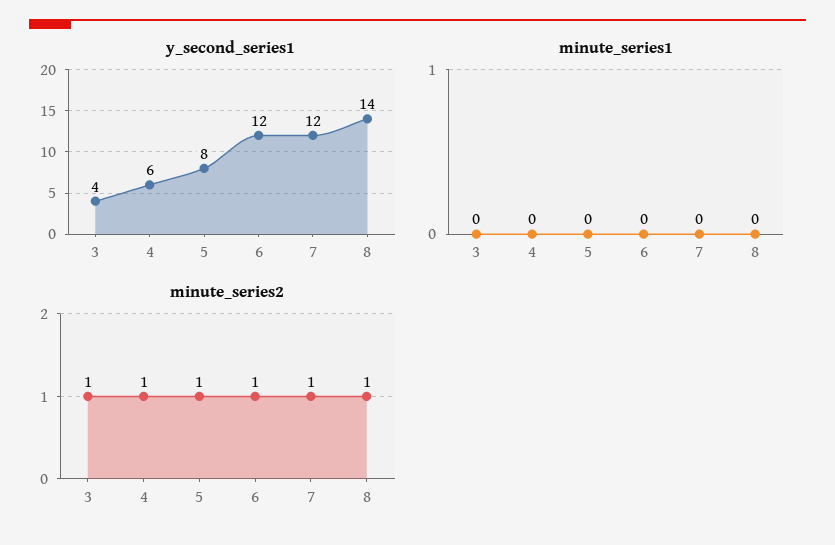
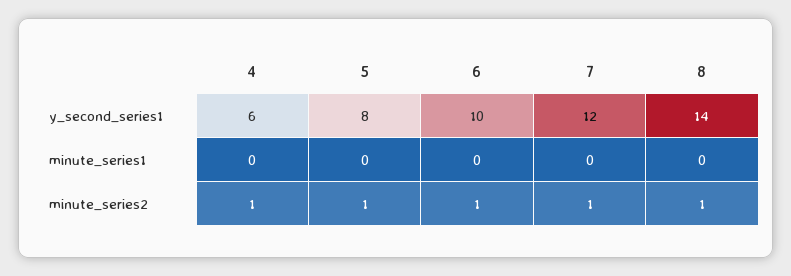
y_second_series1, 3: 4 -> none
y_second_series1, 6: 12 -> 10
minute_series1, 3: 0 -> none
minute_series2, 3: 1 -> none

